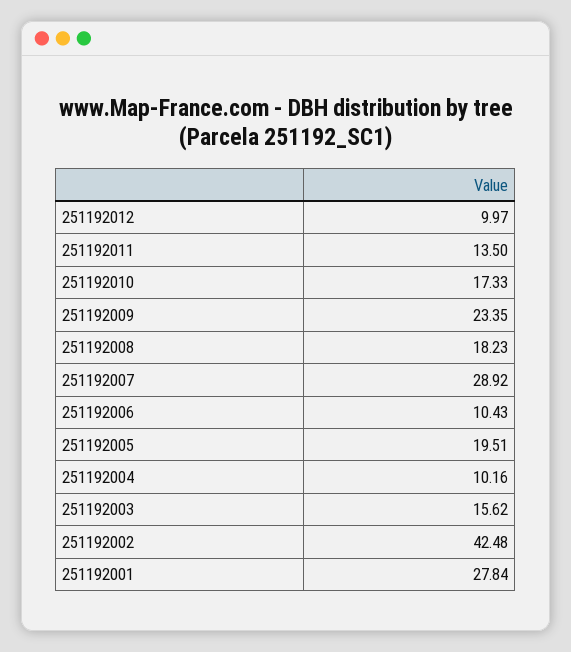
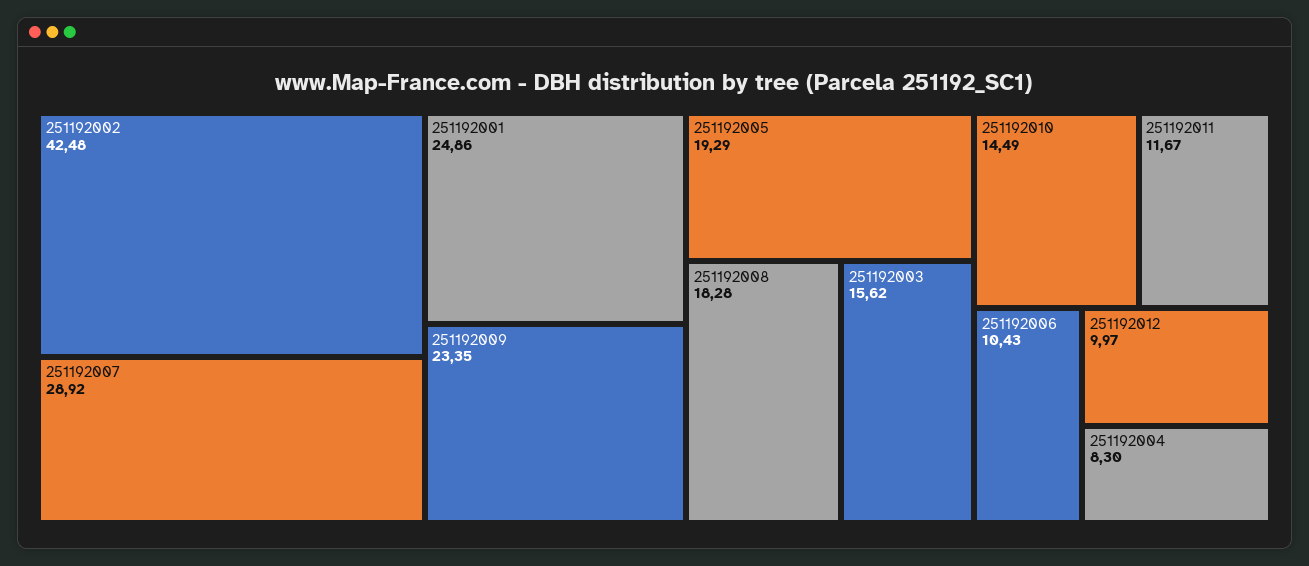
251192011: 13.5 -> 11.67
251192010: 17.33 -> 14.49
251192008: 18.23 -> 18.28
251192005: 19.51 -> 19.29
251192004: 10.16 -> 8.3
251192001: 27.84 -> 24.86

